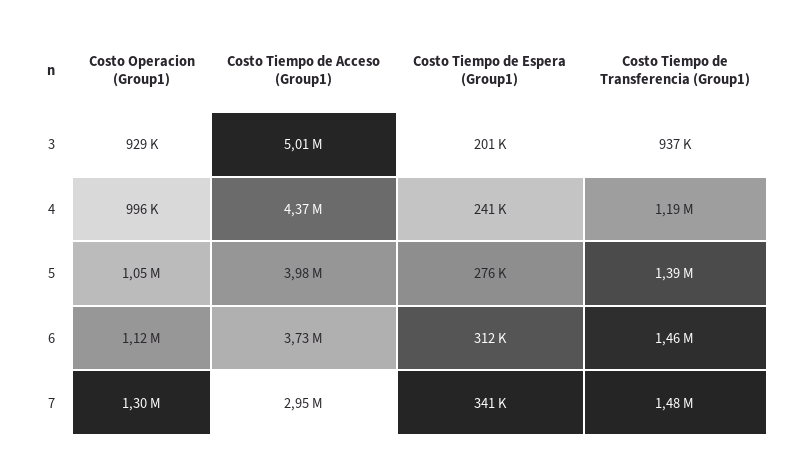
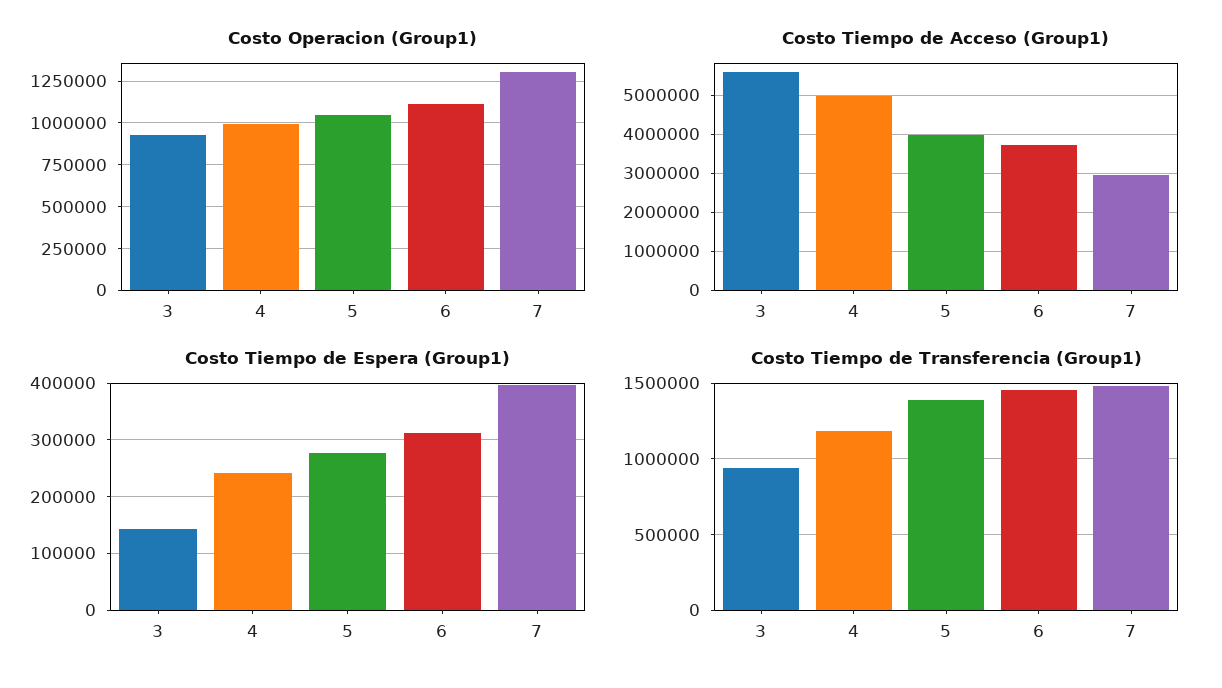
Costo Tiempo de Acceso (Group1), 3: 5010000 -> 5600000
Costo Tiempo de Espera (Group1), 3: 201000 -> 140000
Costo Tiempo de Acceso (Group1), 4: 4370000 -> 5000000
Costo Tiempo de Espera (Group1), 7: 341000 -> 400000

